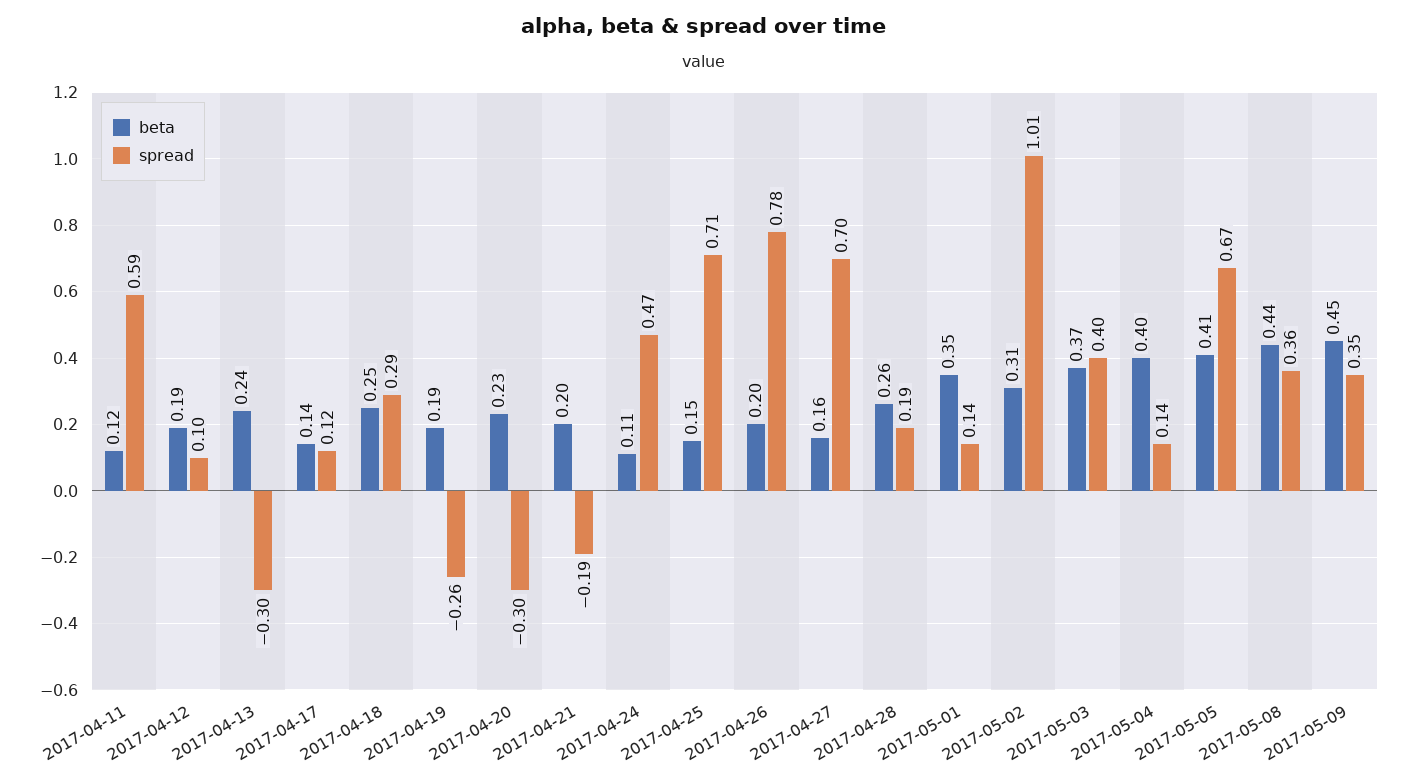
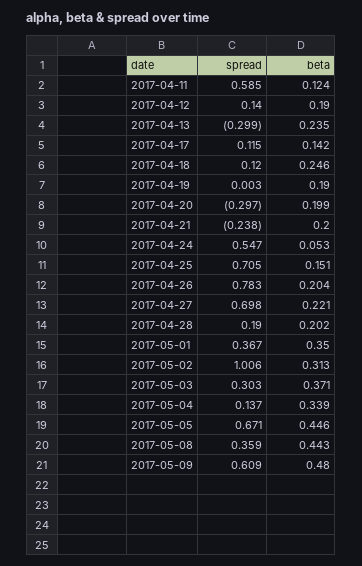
spread, 2017-04-12: 0.1 -> 0.14
spread, 2017-04-18: 0.29 -> 0.12
spread, 2017-04-19: -0.26 -> 0.003
beta, 2017-04-20: 0.23 -> 0.199
spread, 2017-04-21: -0.19 -> -0.238
beta, 2017-04-24: 0.11 -> 0.053
spread, 2017-04-24: 0.47 -> 0.547
beta, 2017-04-27: 0.16 -> 0.221
beta, 2017-04-28: 0.26 -> 0.202
spread, 2017-05-01: 0.14 -> 0.367
spread, 2017-05-03: 0.4 -> 0.303
beta, 2017-05-04: 0.4 -> 0.339
beta, 2017-05-05: 0.41 -> 0.446
beta, 2017-05-09: 0.45 -> 0.48
spread, 2017-05-09: 0.35 -> 0.609

